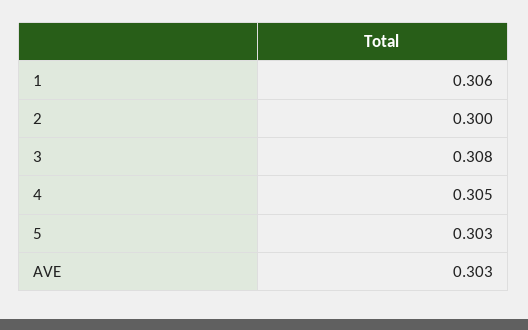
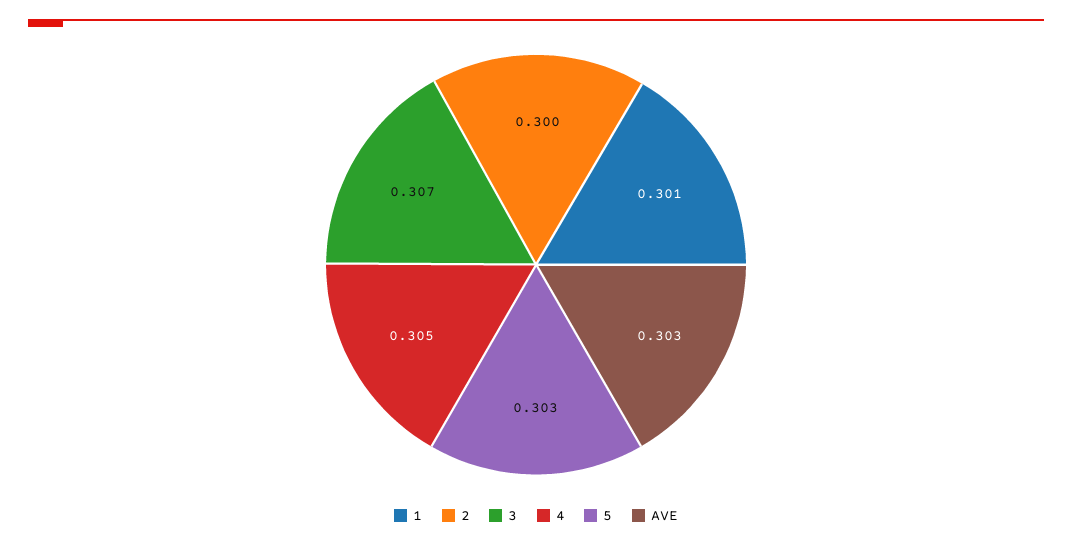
1: 0.306 -> 0.301
3: 0.308 -> 0.307

